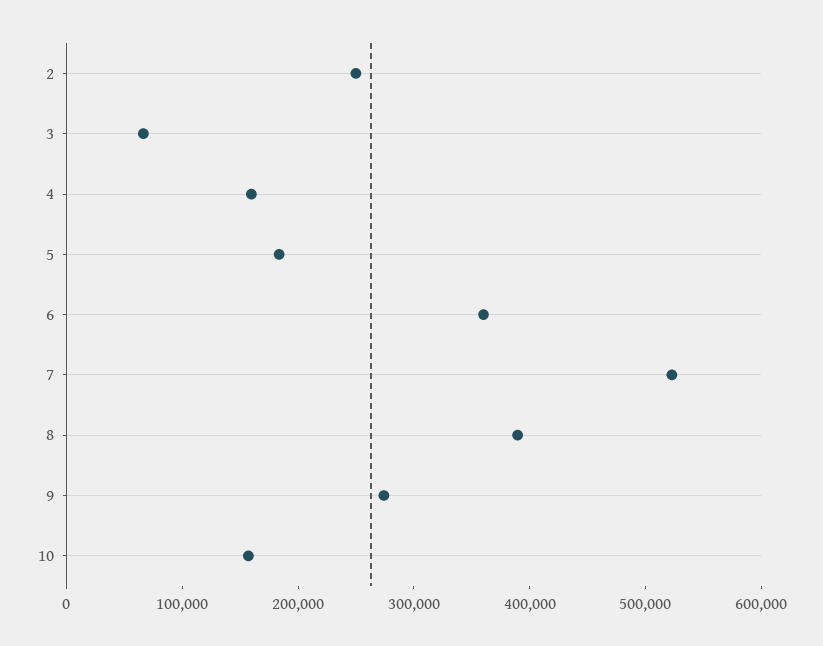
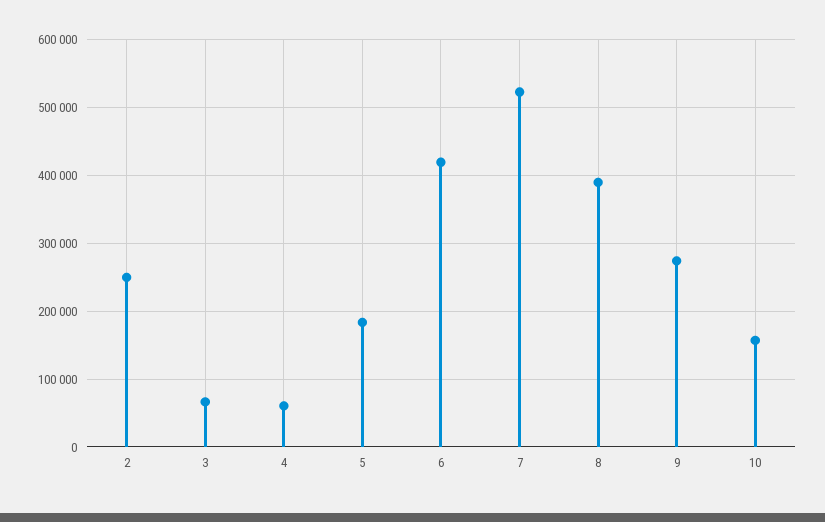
4: 160000 -> 60000
6: 360000 -> 420000

